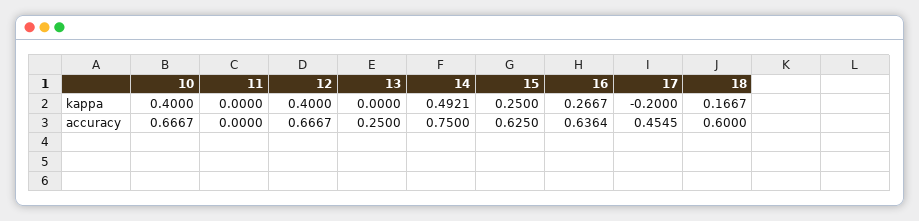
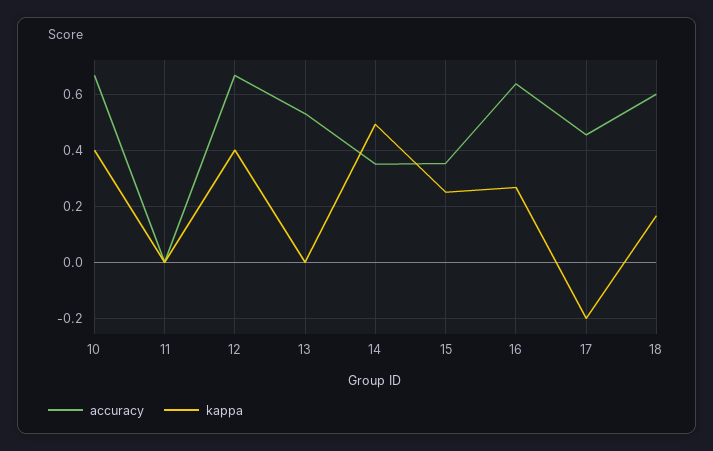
accuracy, 13: 0.25 -> 0.525
accuracy, 14: 0.75 -> 0.35
accuracy, 15: 0.625 -> 0.35

